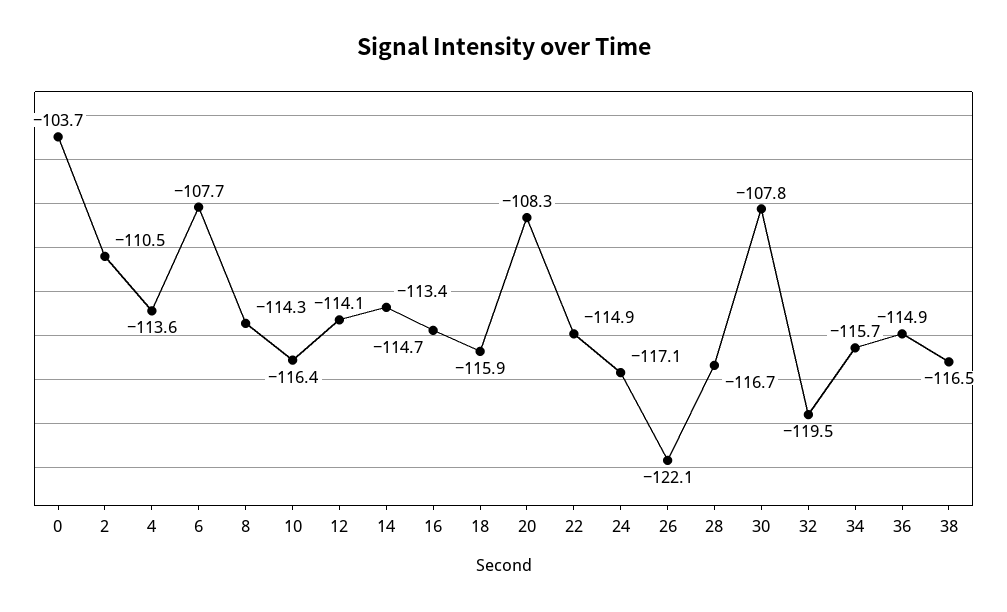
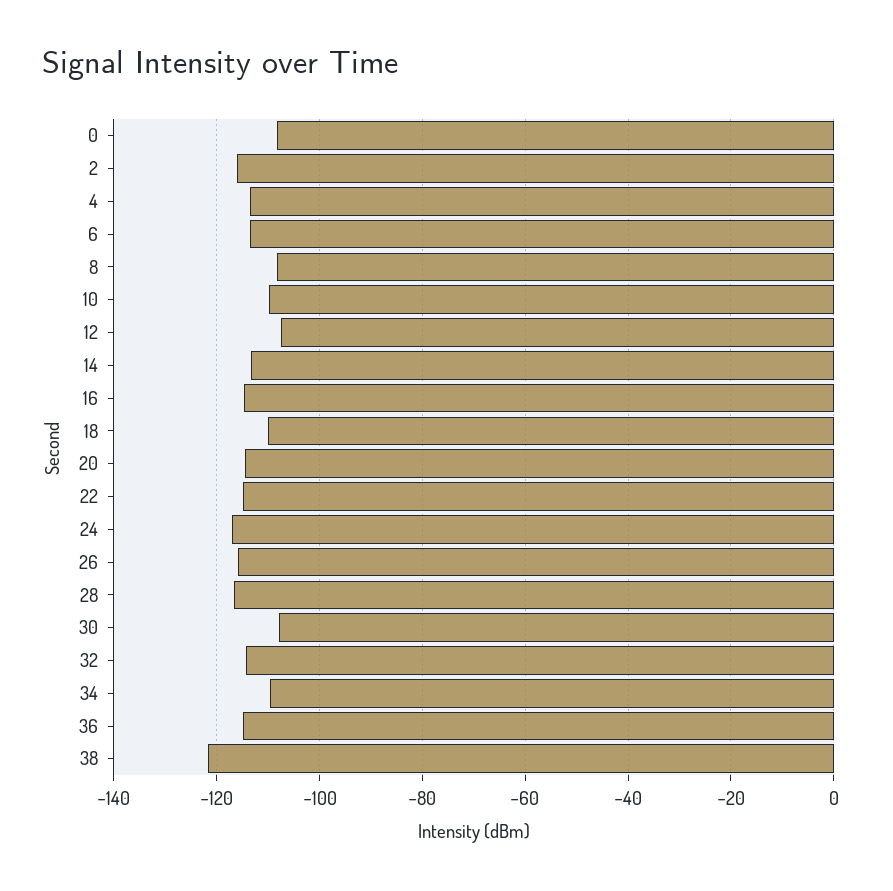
0: -103.7 -> -108
2: -110.5 -> -116
6: -107.7 -> -114
8: -114.3 -> -108
10: -116.4 -> -110
12: -114.1 -> -108
18: -115.9 -> -110
20: -108.3 -> -114
26: -122.1 -> -116
32: -119.5 -> -114
34: -115.7 -> -110
38: -116.5 -> -122

